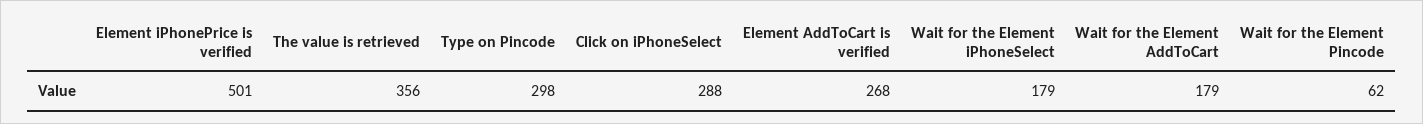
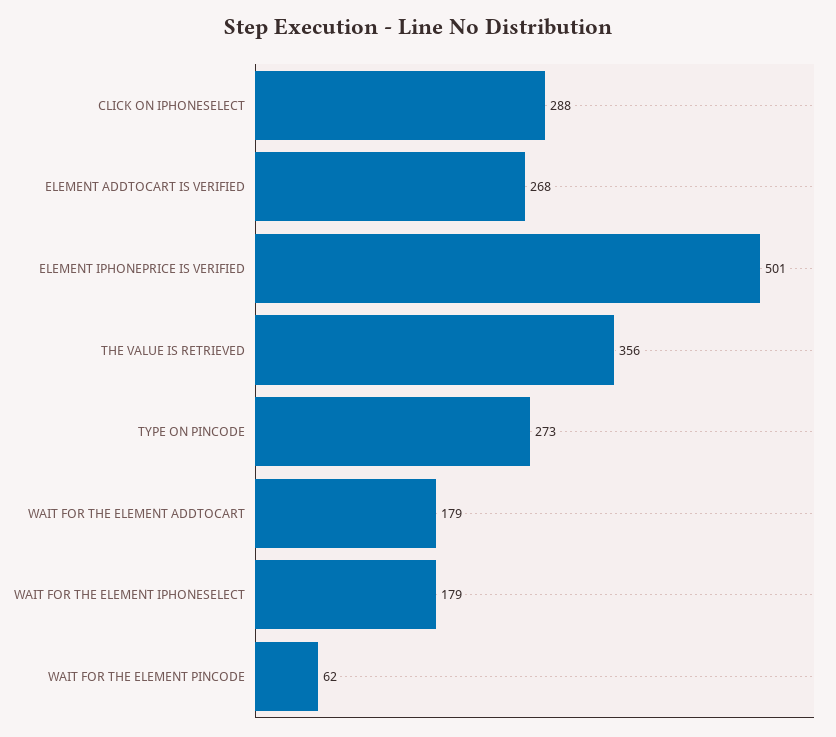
Type on Pincode: 298 -> 273

